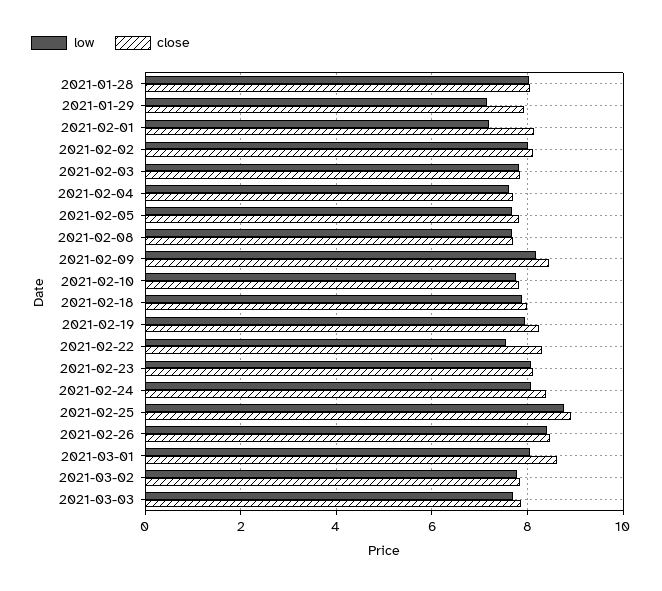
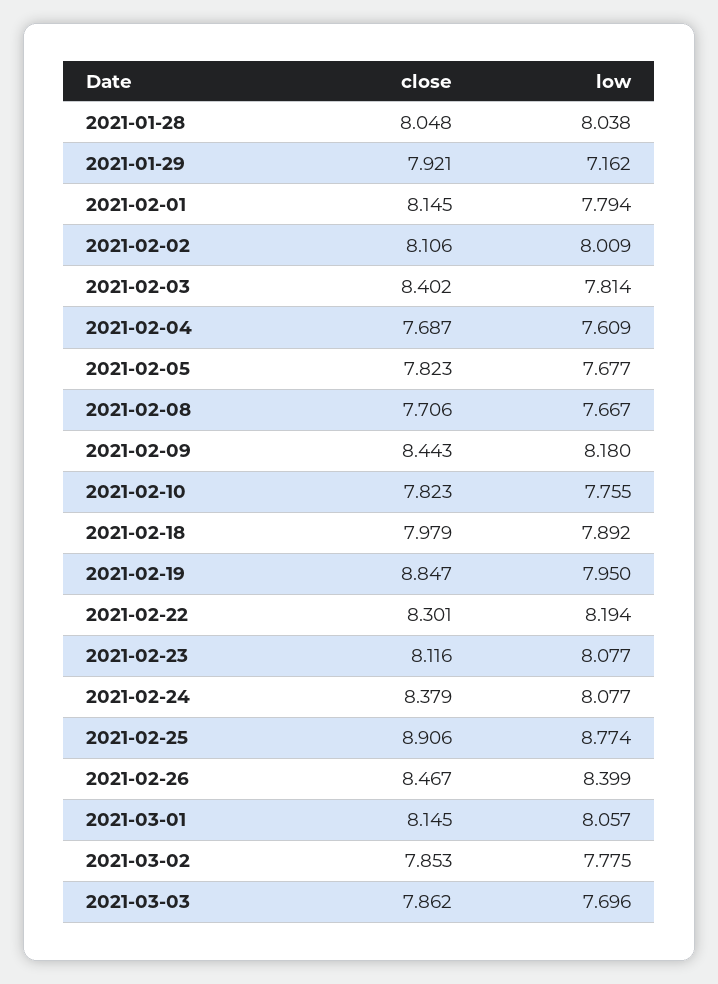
low, 2021-02-01: 7.2 -> 7.794
close, 2021-02-03: 7.8 -> 8.402
close, 2021-02-19: 8.2 -> 8.847
low, 2021-02-22: 7.6 -> 8.194
close, 2021-03-01: 8.6 -> 8.145

